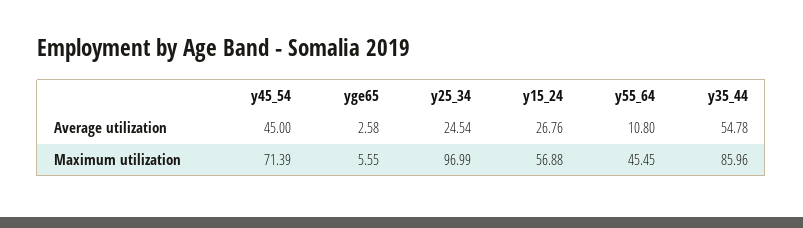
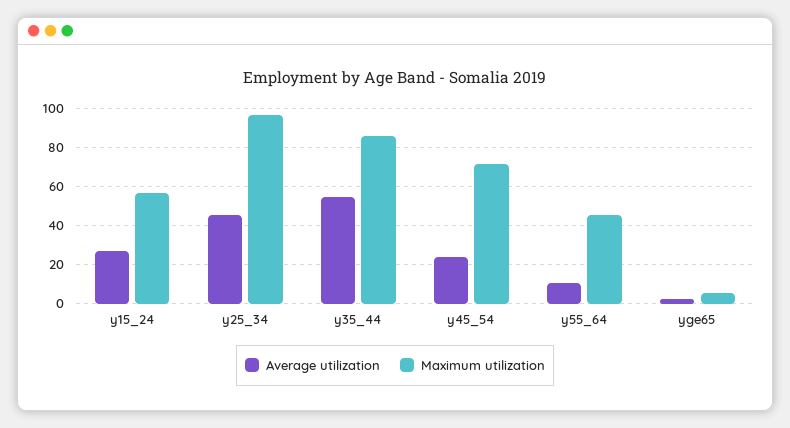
Average utilization, y45_54: 45 -> 25
Average utilization, y25_34: 24.54 -> 45

